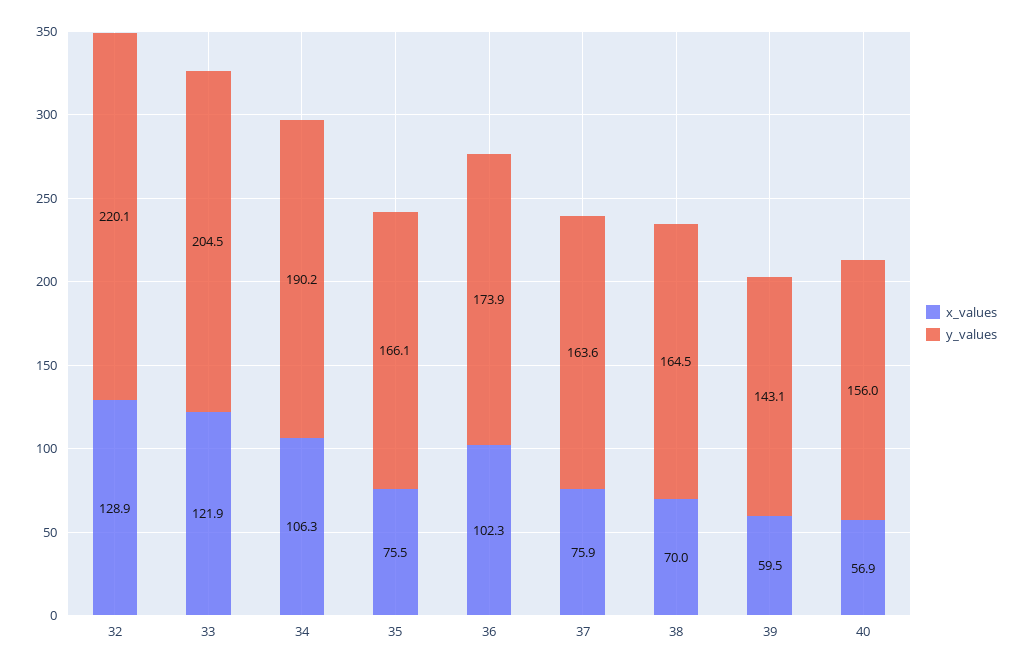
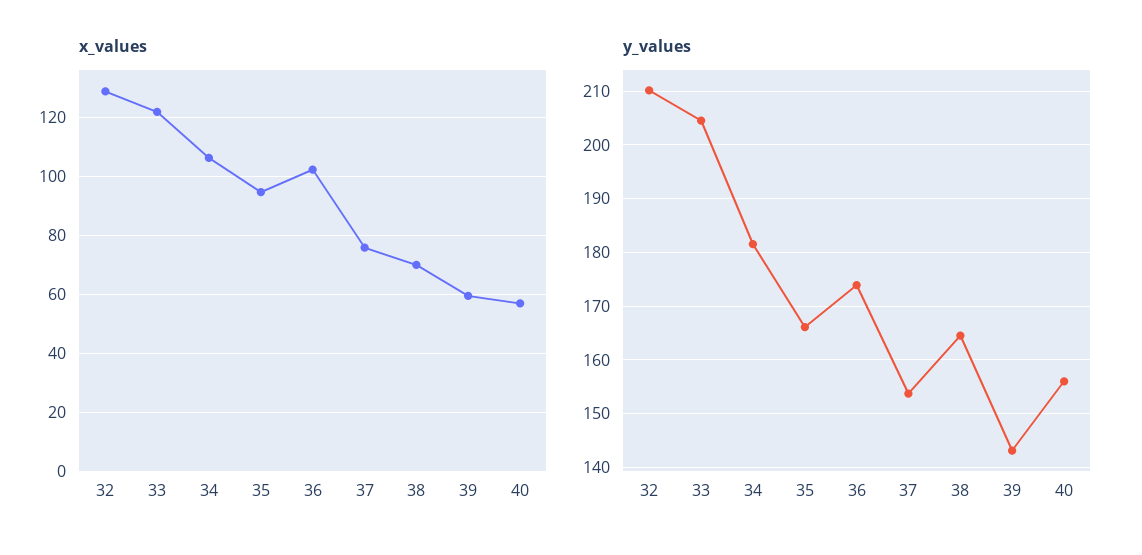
y_values, 32: 220.1 -> 210
y_values, 34: 190.2 -> 182
x_values, 35: 75.5 -> 95
y_values, 37: 163.6 -> 154

